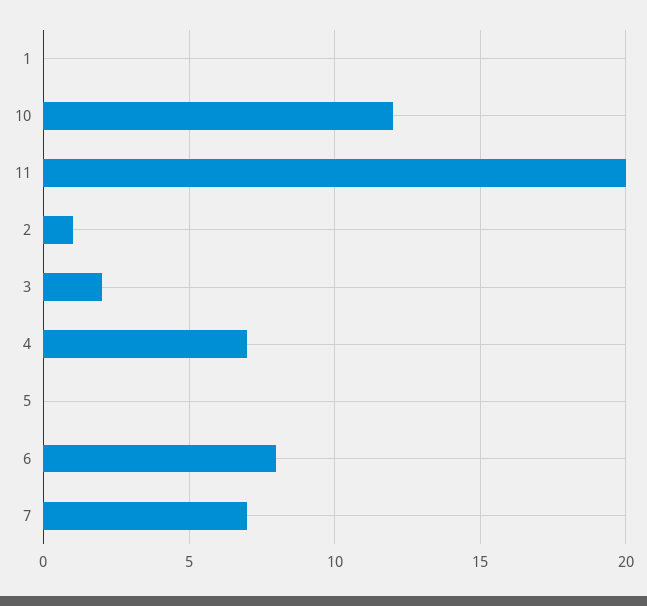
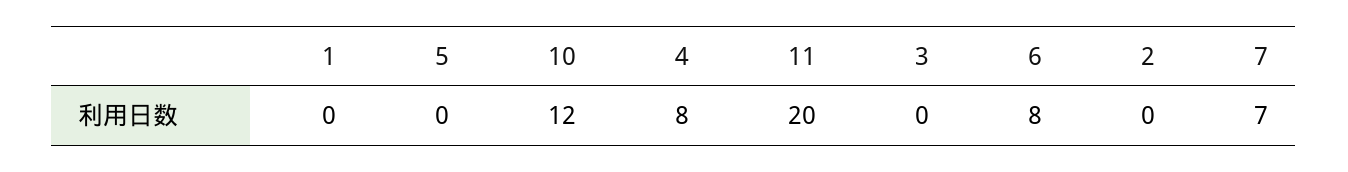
2: 1 -> 0
3: 2 -> 0
4: 7 -> 8

